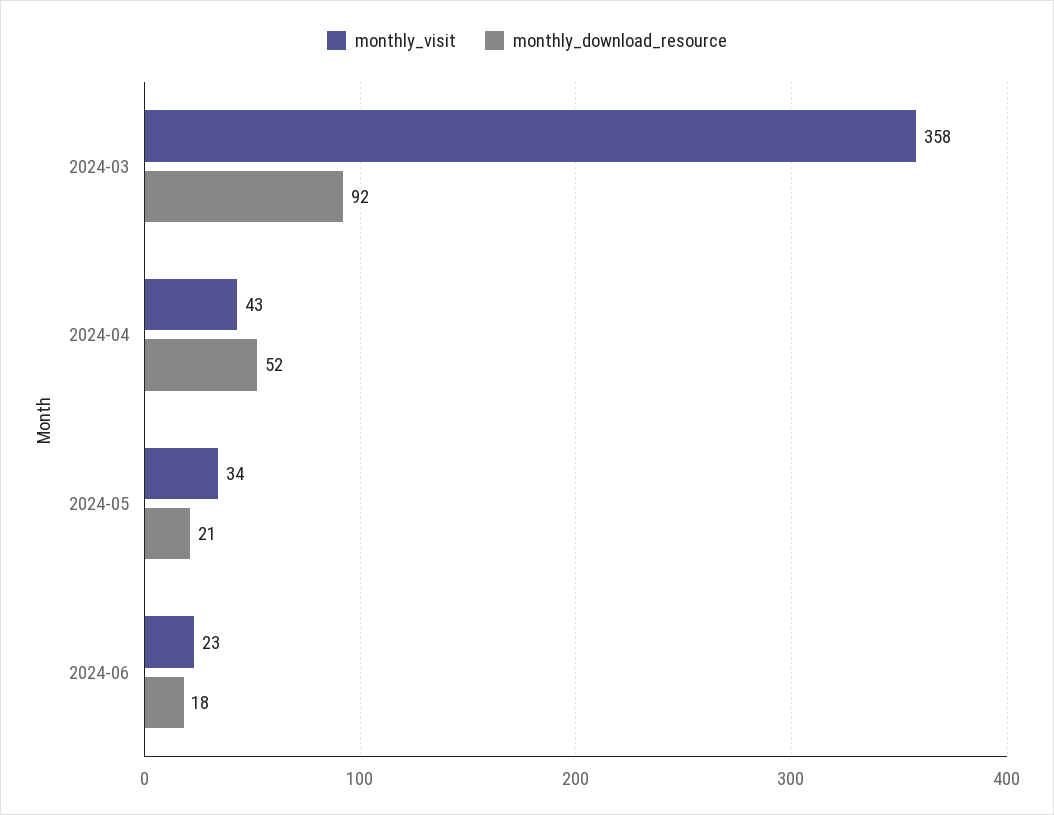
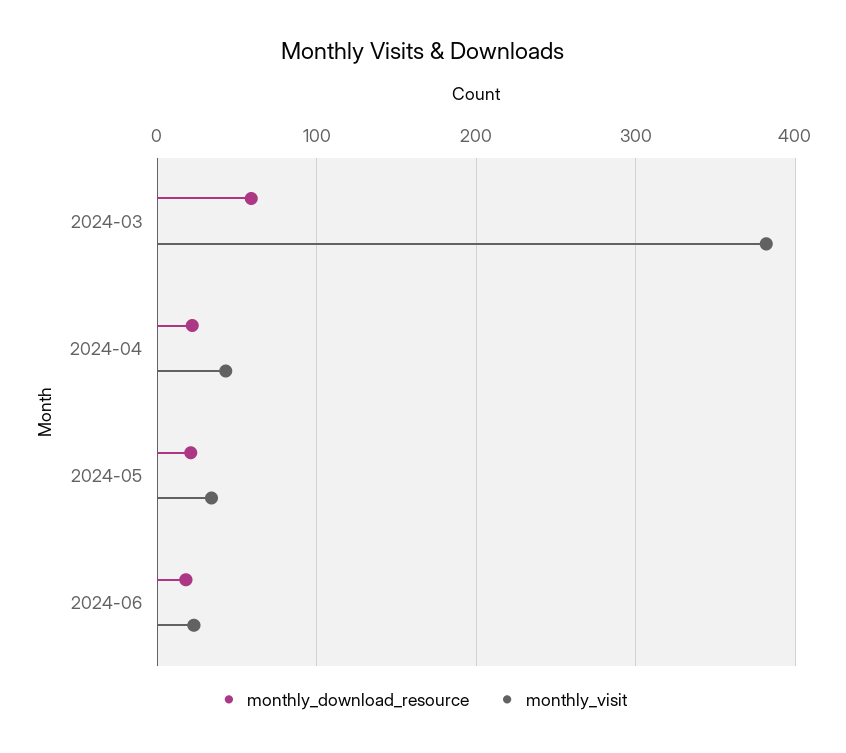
monthly_visit, 2024-03: 358 -> 380
monthly_download_resource, 2024-03: 92 -> 60
monthly_download_resource, 2024-04: 52 -> 20

